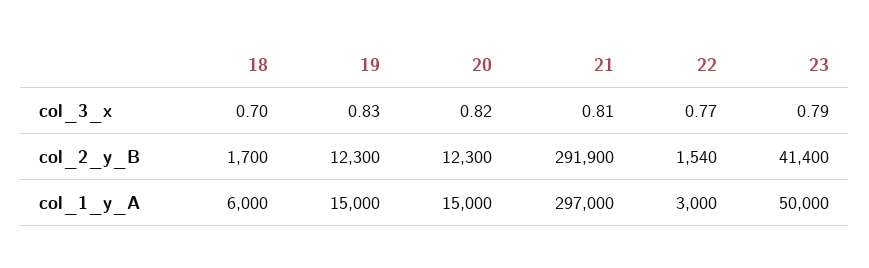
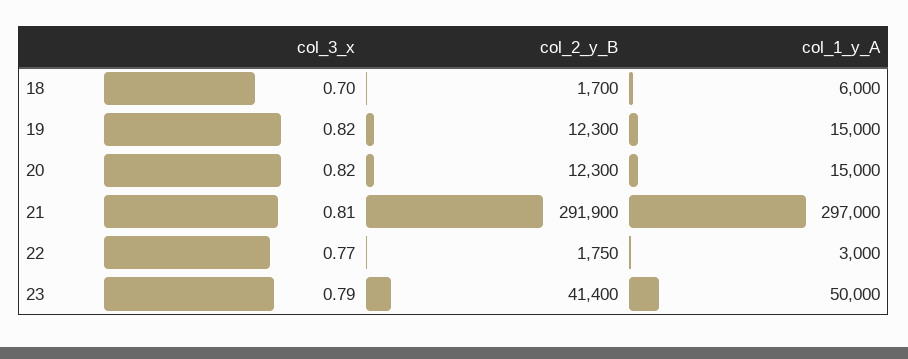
19, col_3_x: 0.83 -> 0.82
22, col_2_y_B: 1540 -> 1750

